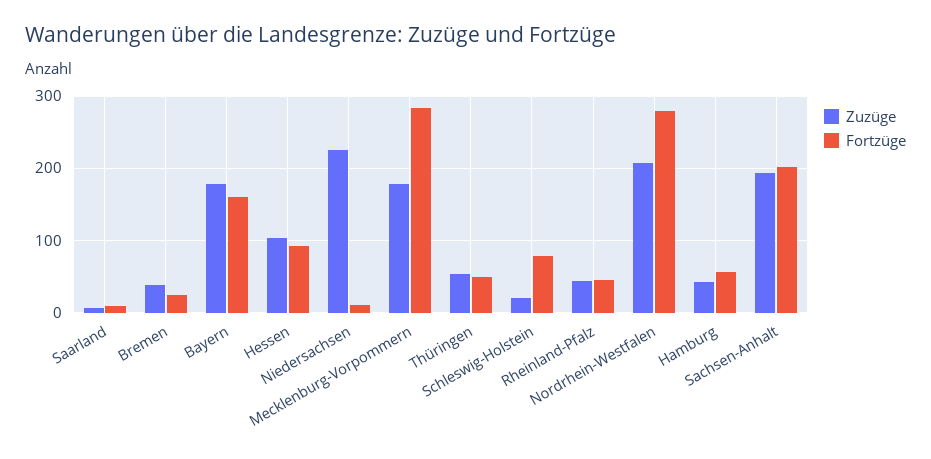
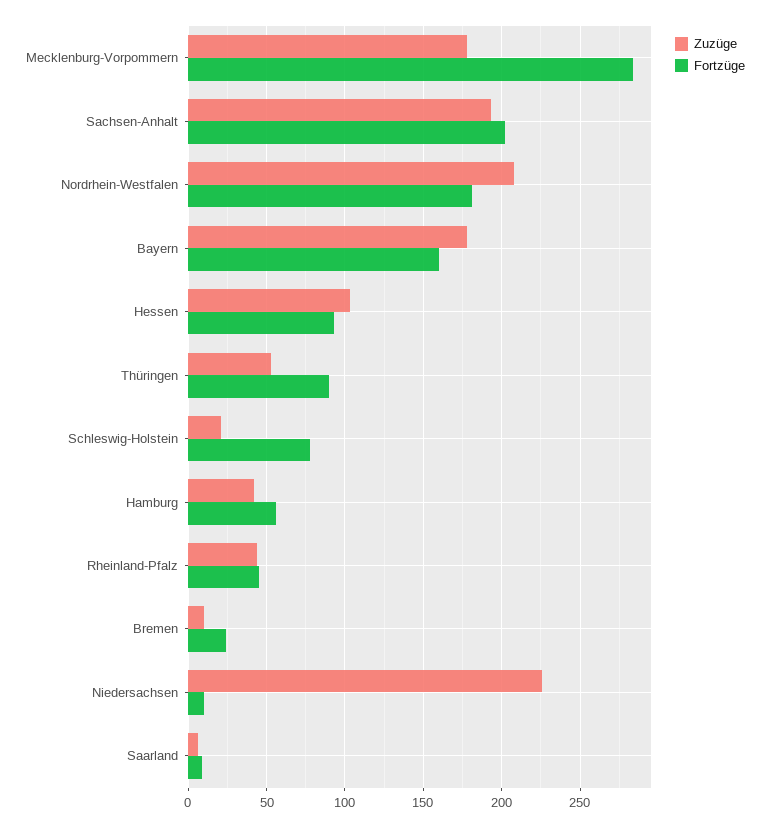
Zuzüge, Bremen: 40 -> 10
Fortzüge, Thüringen: 50 -> 90
Fortzüge, Nordrhein-Westfalen: 280 -> 180

